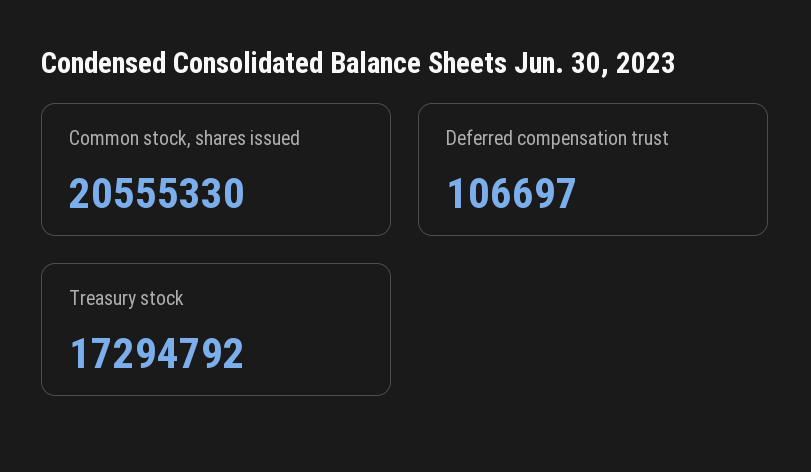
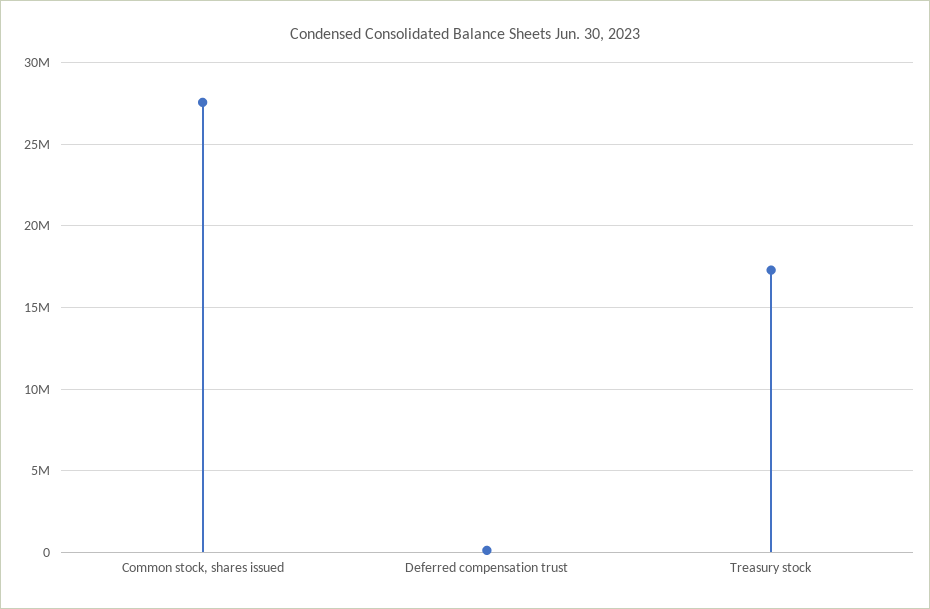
Common stock, shares issued: 20555330 -> 27500000

